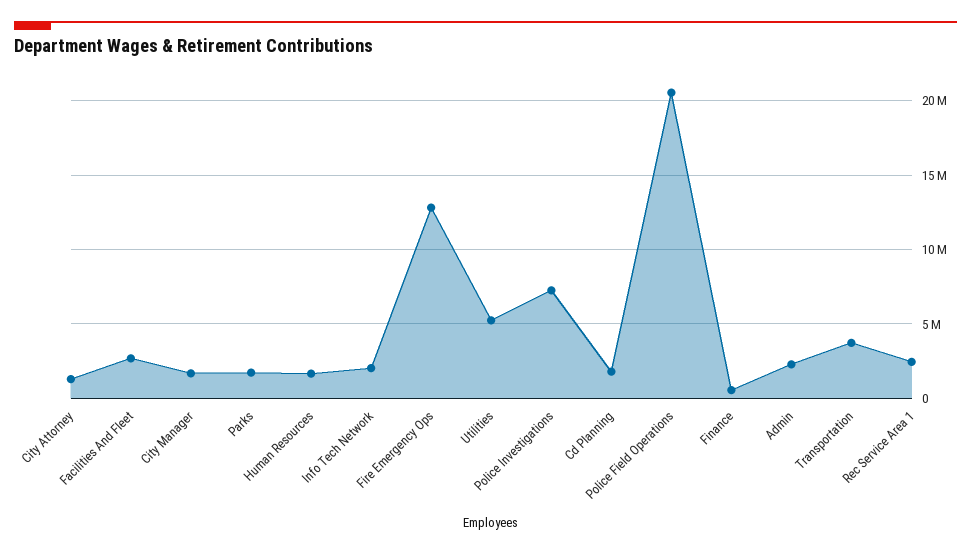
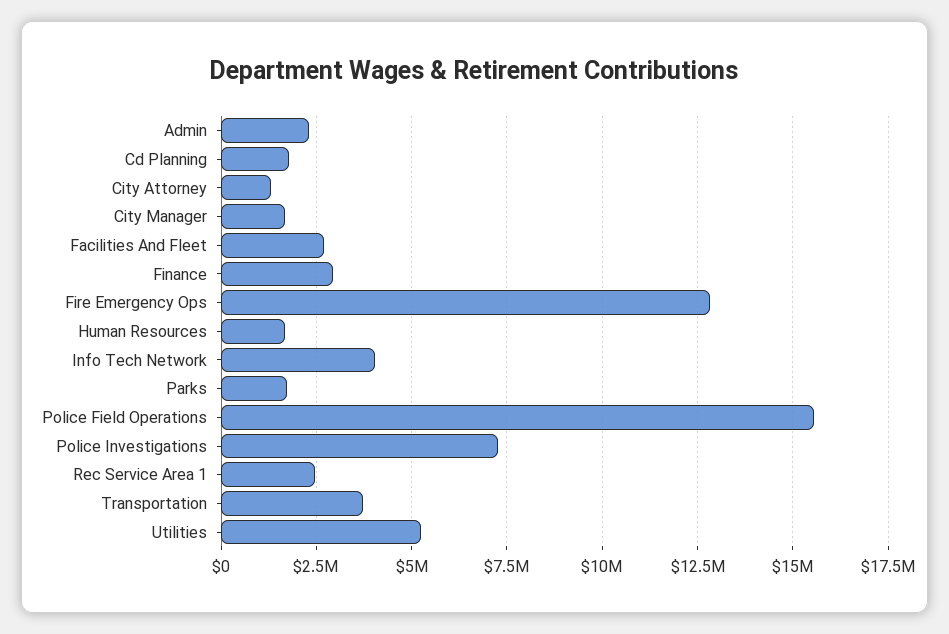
Info Tech Network: 2000000 -> 4000000
Police Field Operations: 20500000 -> 15500000
Finance: 500000 -> 3000000

